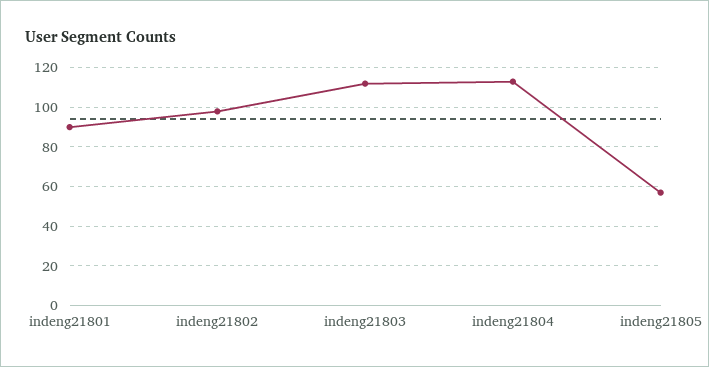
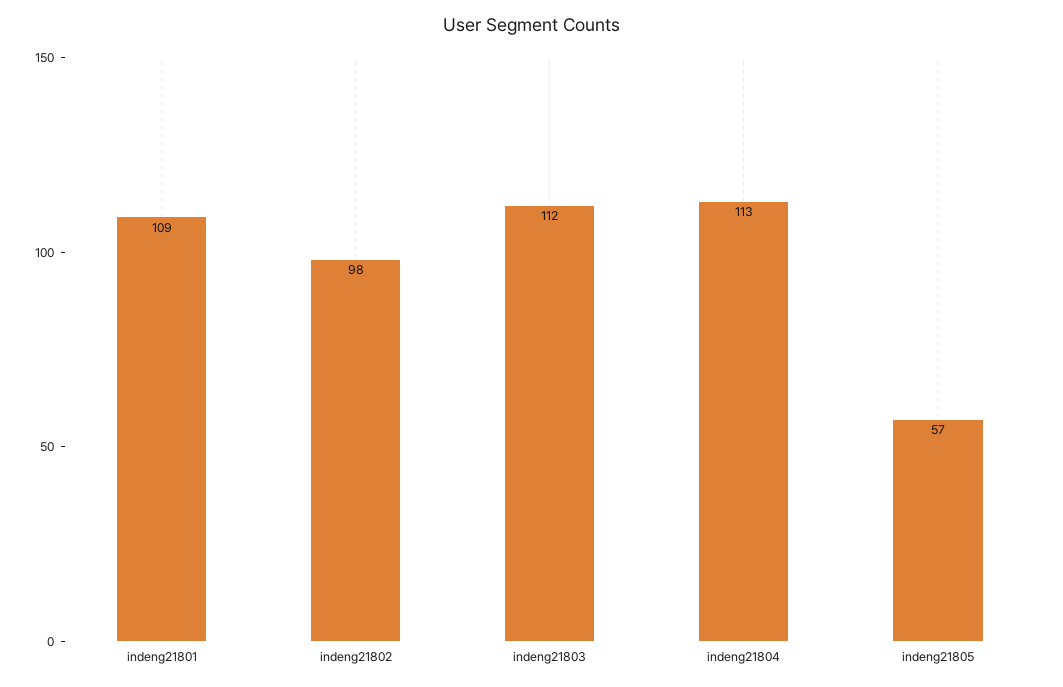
indeng21801: 90 -> 109

